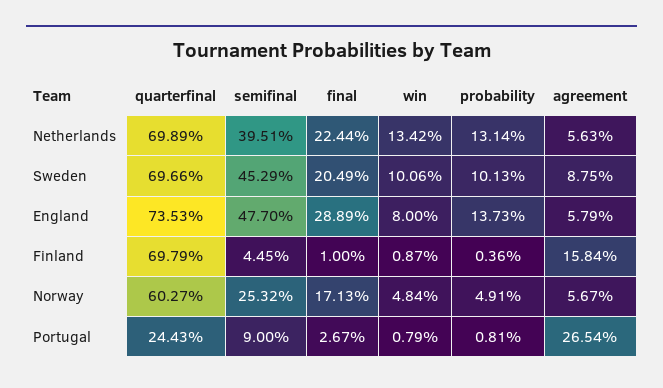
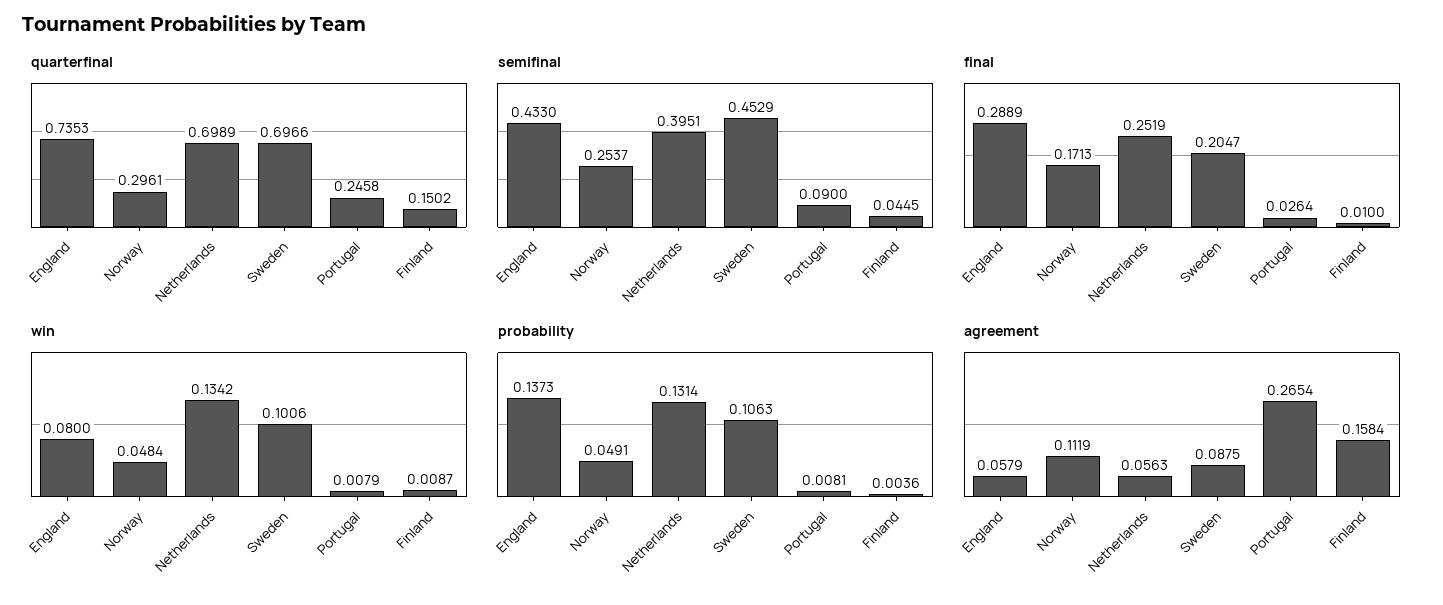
final, Netherlands: 0.2244 -> 0.2519
final, Sweden: 0.2049 -> 0.2047
probability, Sweden: 0.1013 -> 0.1063
semifinal, England: 0.477 -> 0.433
quarterfinal, Finland: 0.6979 -> 0.1502
quarterfinal, Norway: 0.6027 -> 0.2961
semifinal, Norway: 0.2532 -> 0.2537
agreement, Norway: 0.0567 -> 0.1119
quarterfinal, Portugal: 0.2443 -> 0.2458
final, Portugal: 0.0267 -> 0.0264

